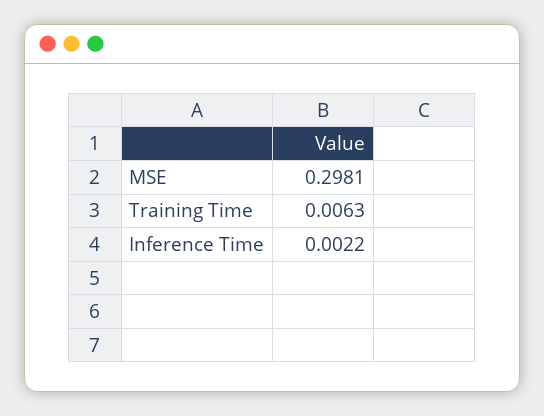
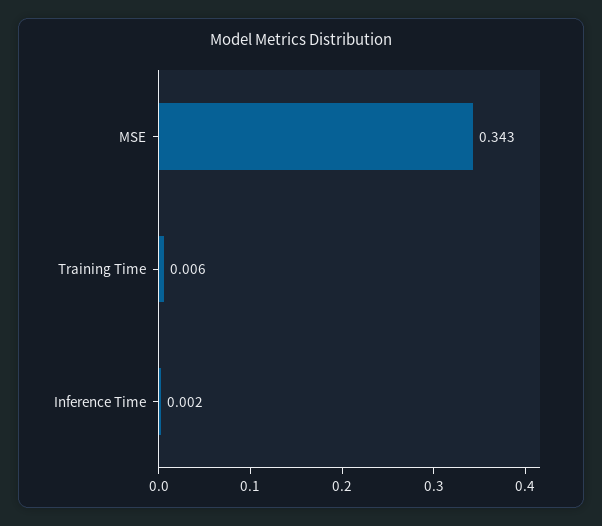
MSE: 0.2981 -> 0.343

